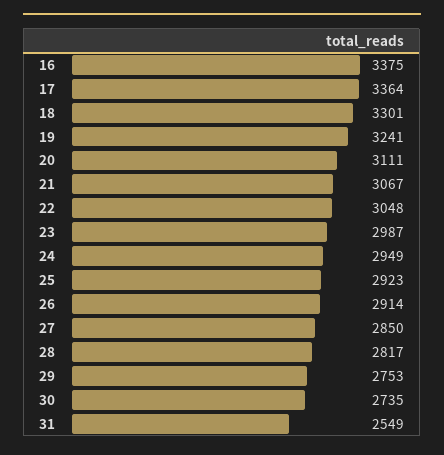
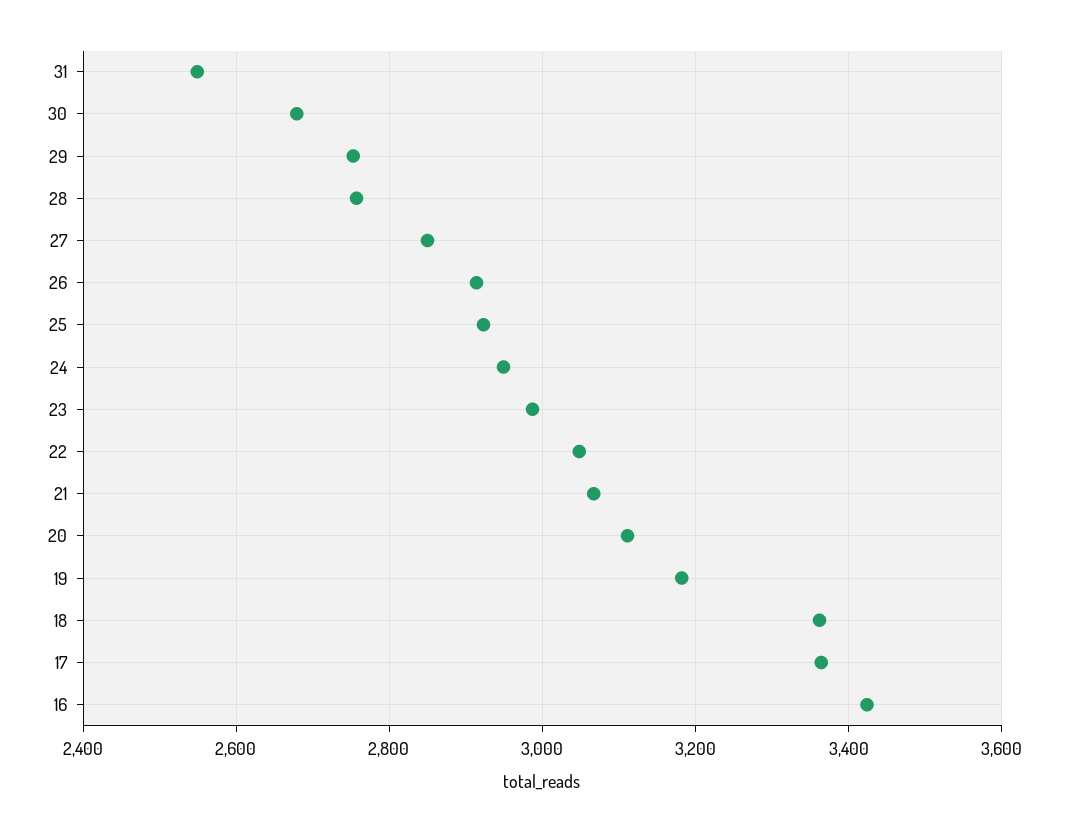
16: 3375 -> 3420
18: 3301 -> 3360
19: 3241 -> 3180
28: 2817 -> 2760
30: 2735 -> 2680

